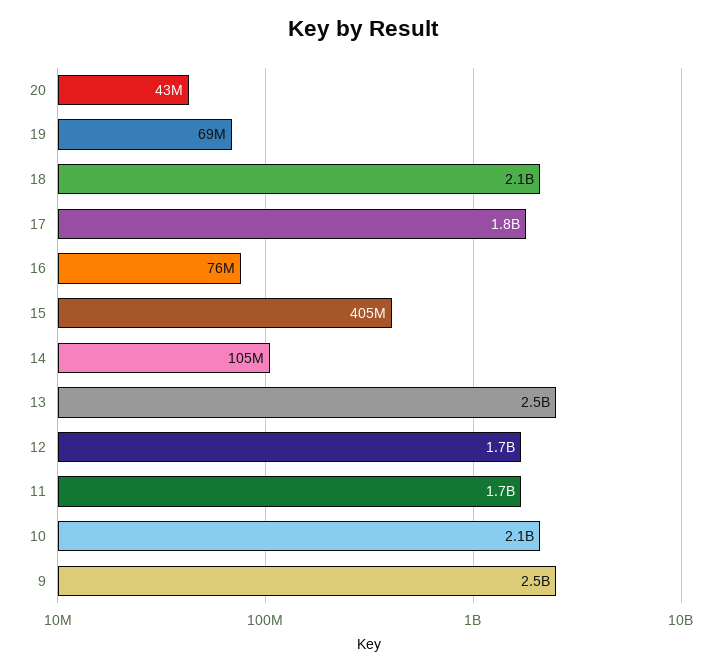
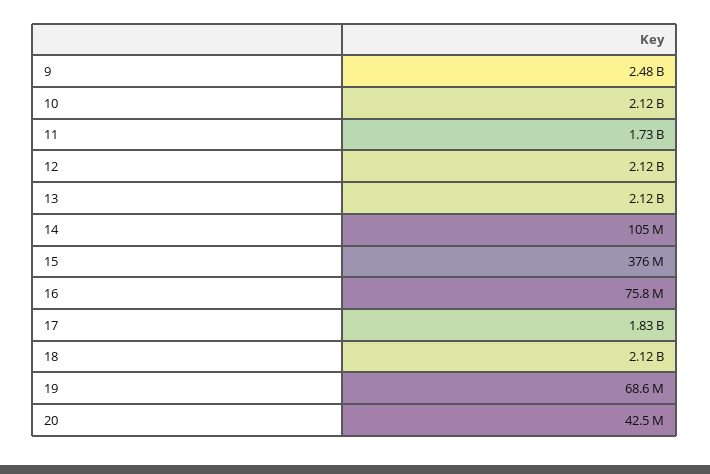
15: 405000000 -> 376000000
13: 2500000000 -> 2120000000
12: 1700000000 -> 2120000000

